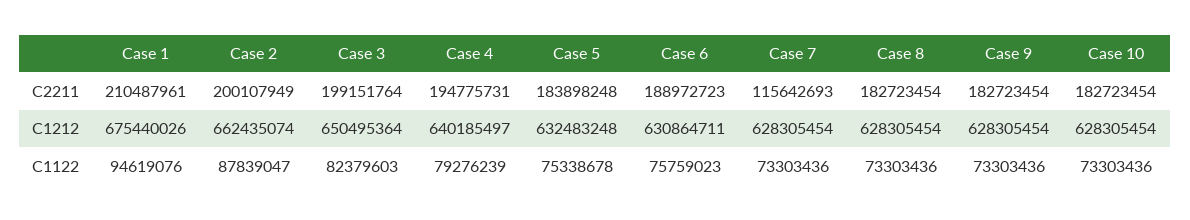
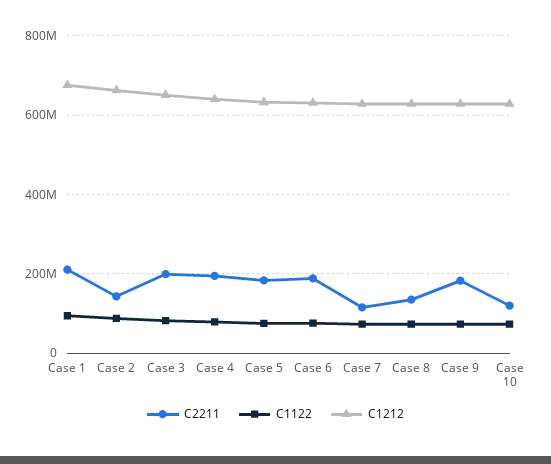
C2211, Case 2: 200107949 -> 140000000
C2211, Case 8: 182723454 -> 140000000
C2211, Case 10: 182723454 -> 120000000

